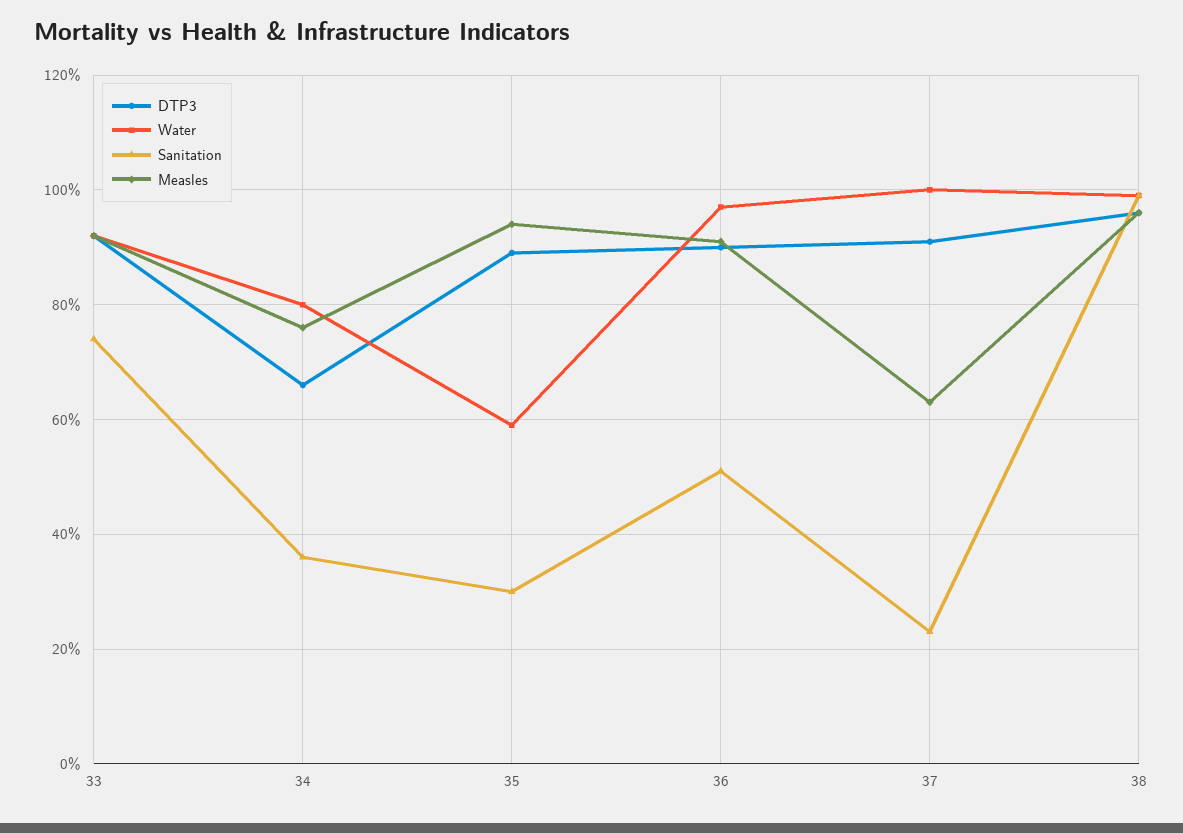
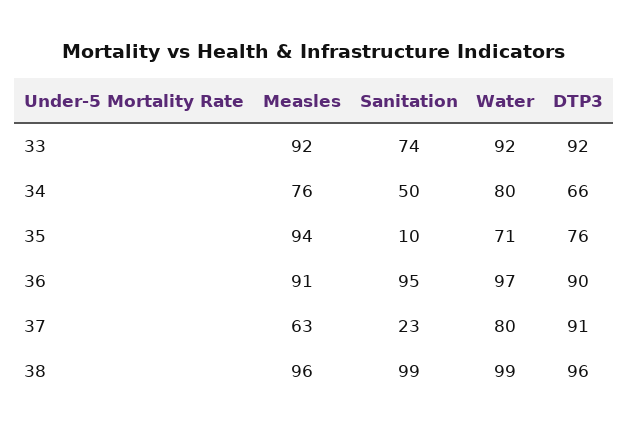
Sanitation, 34: 35 -> 50
DTP3, 35: 90 -> 76
Water, 35: 60 -> 71
Sanitation, 35: 30 -> 10
Sanitation, 36: 50 -> 95
Water, 37: 100 -> 80

